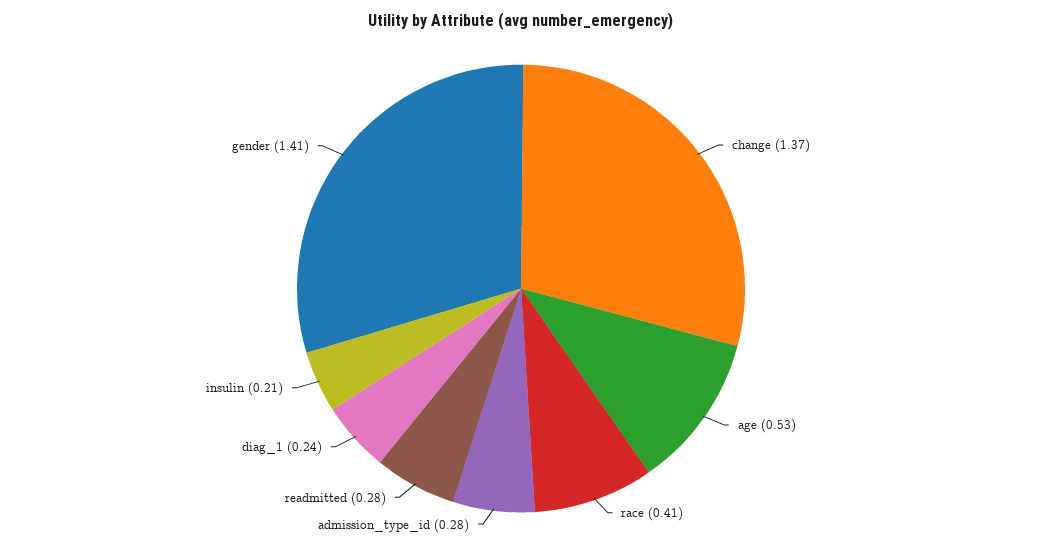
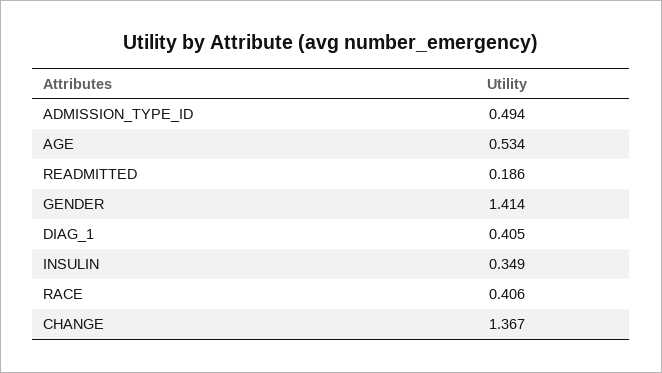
admission_type_id: 0.28 -> 0.494
readmitted: 0.28 -> 0.186
diag_1: 0.24 -> 0.405
insulin: 0.21 -> 0.349

